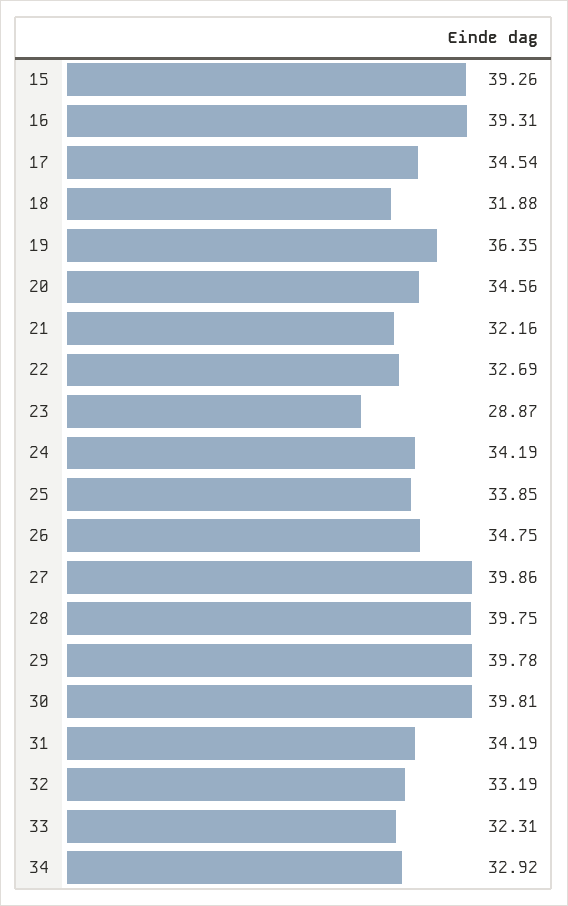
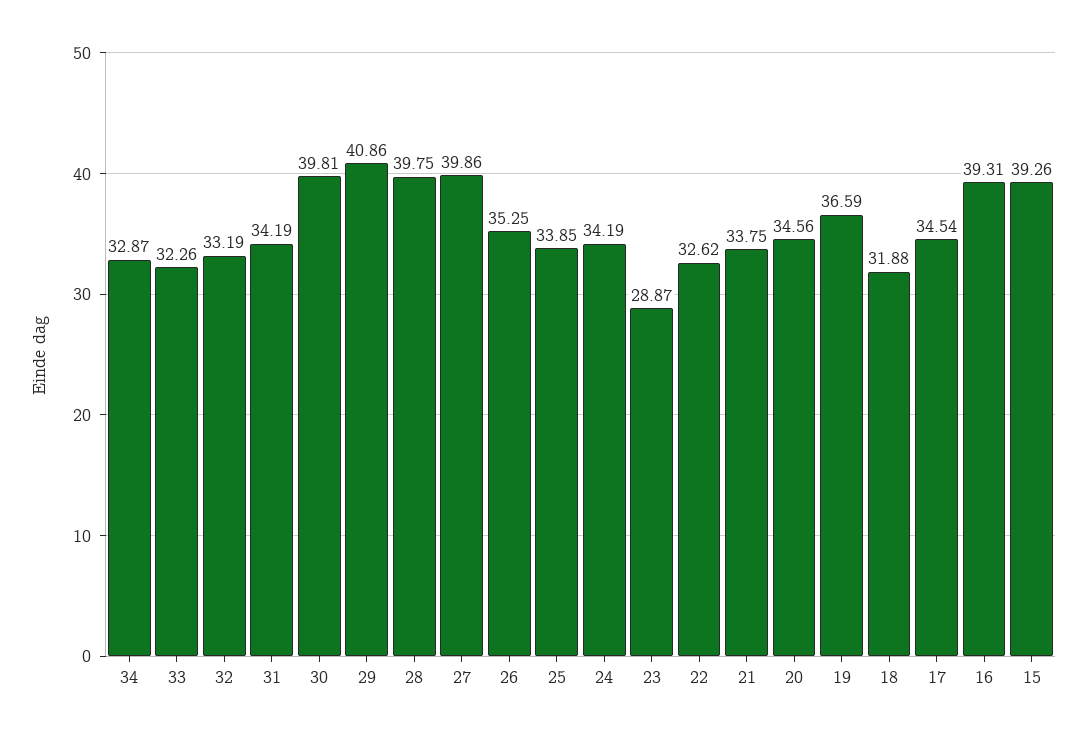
19: 36.35 -> 36.59
21: 32.16 -> 33.75
22: 32.69 -> 32.62
26: 34.75 -> 35.25
29: 39.78 -> 40.86
33: 32.31 -> 32.26
34: 32.92 -> 32.87

